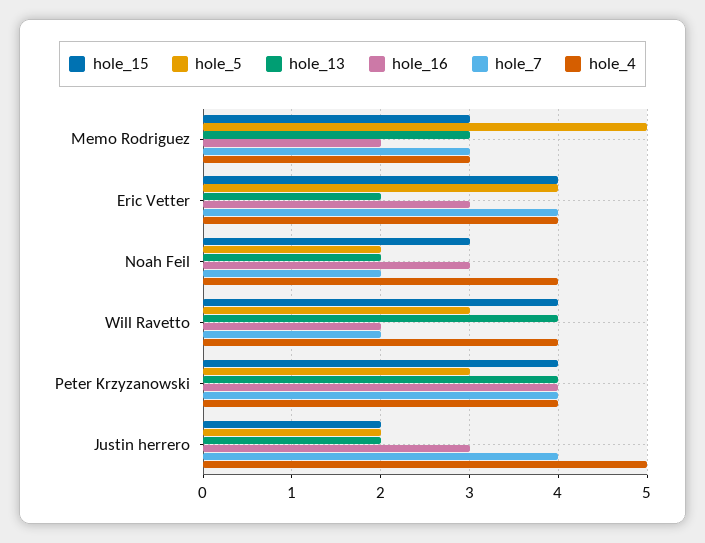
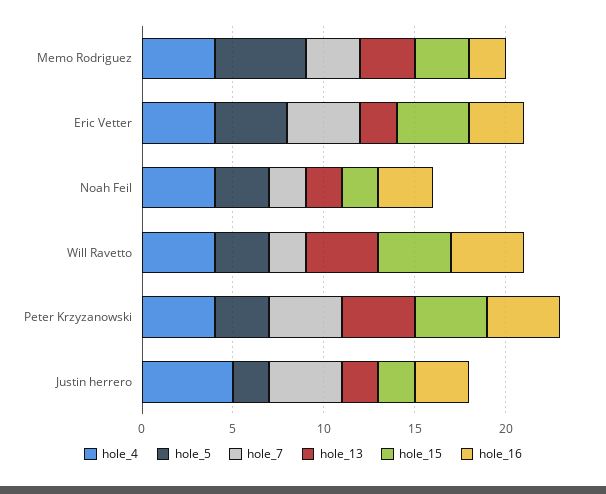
hole_4, Memo Rodriguez: 3 -> 4
hole_15, Noah Feil: 3 -> 2
hole_5, Noah Feil: 2 -> 3
hole_16, Will Ravetto: 2 -> 4

